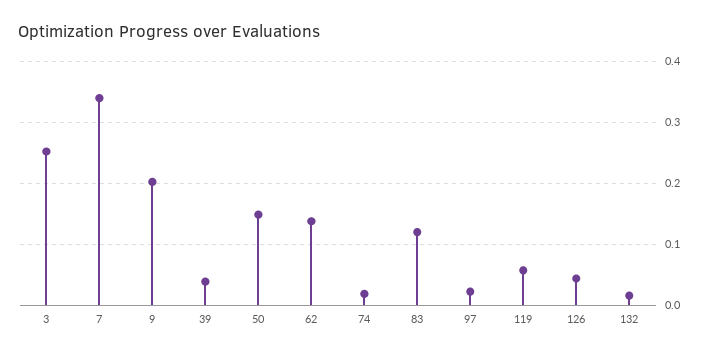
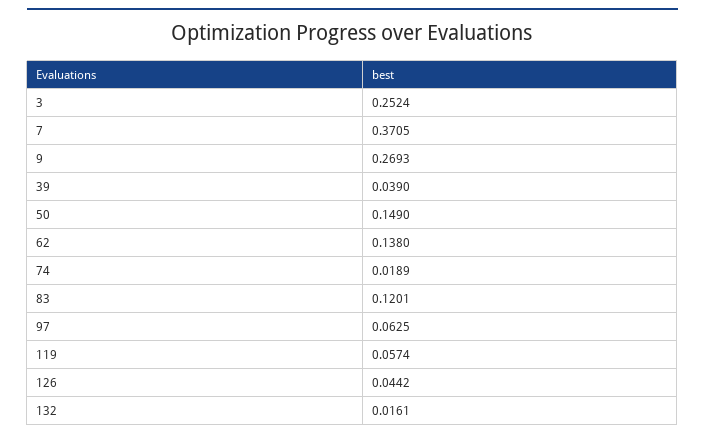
7: 0.34 -> 0.3705
9: 0.2 -> 0.2693
97: 0.02 -> 0.0625

